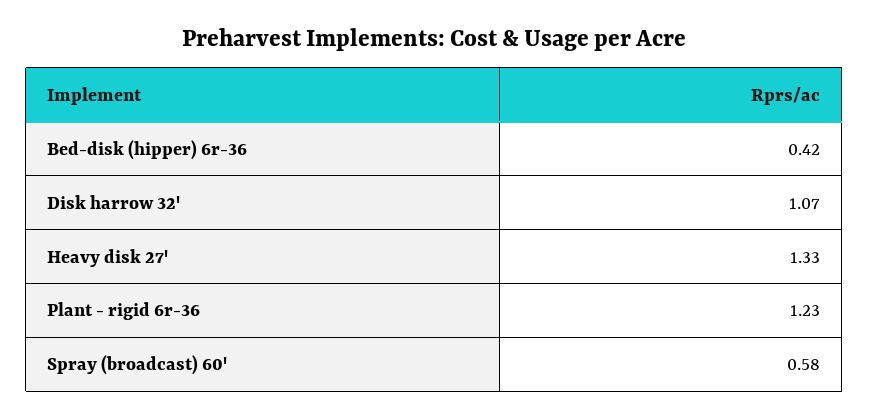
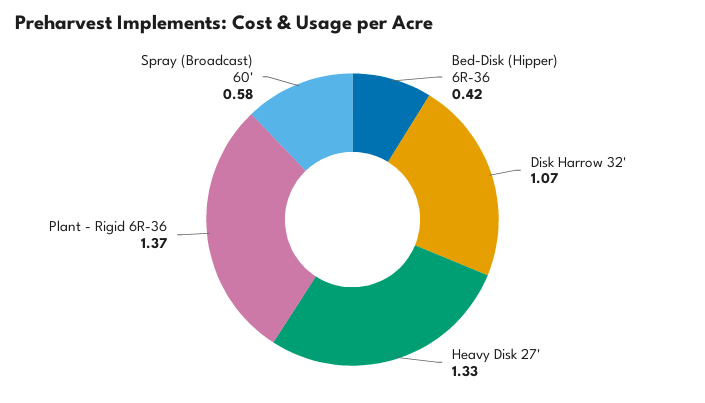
Plant - rigid 6r-36: 1.23 -> 1.37

